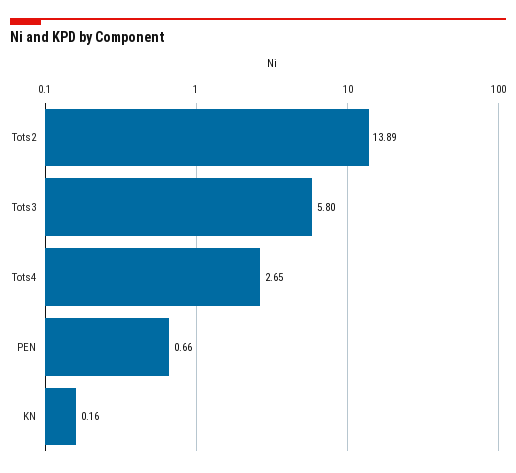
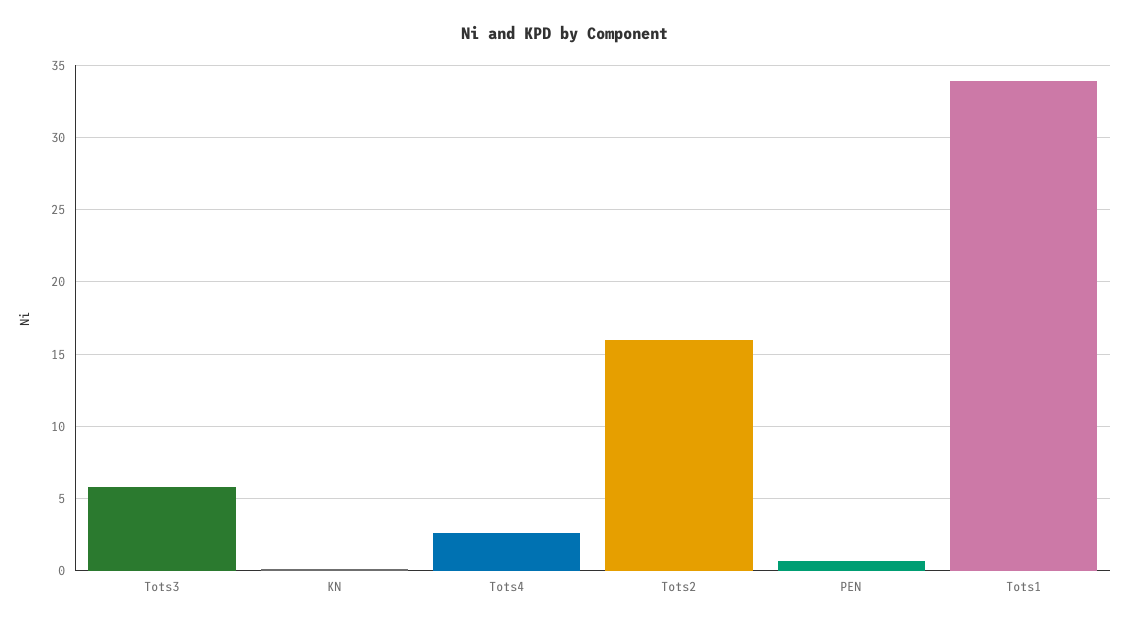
Tots2: 13.89 -> 16
Tots1: none -> 34

